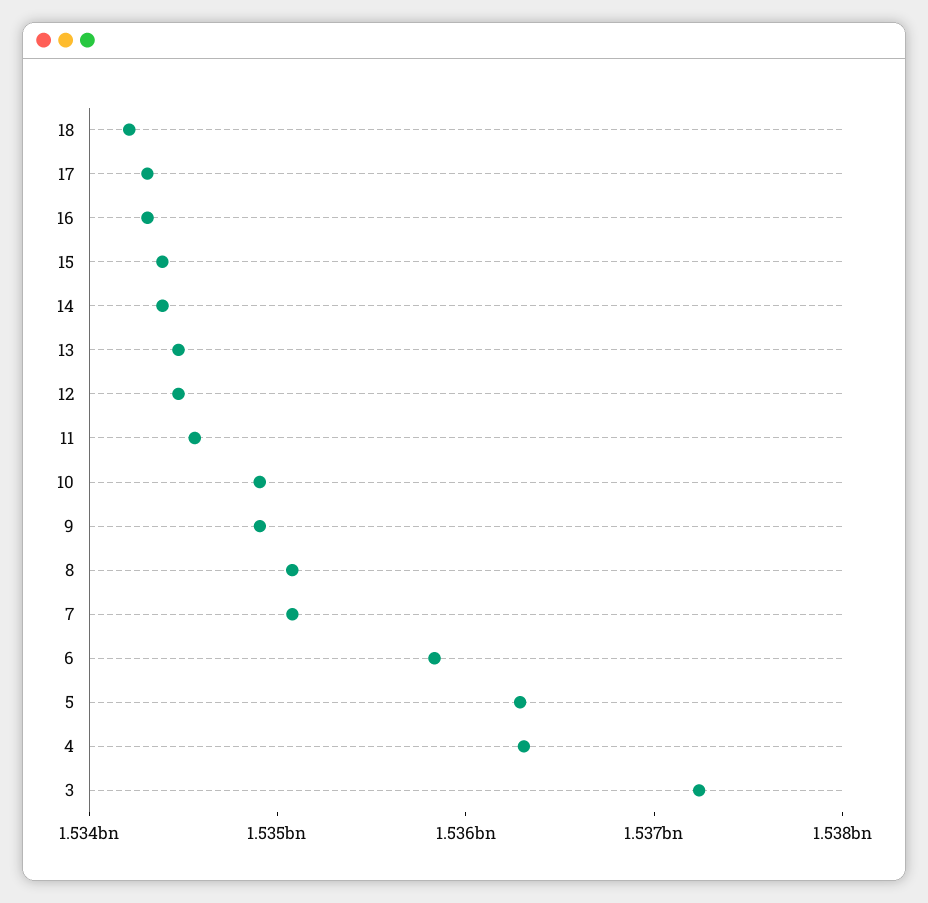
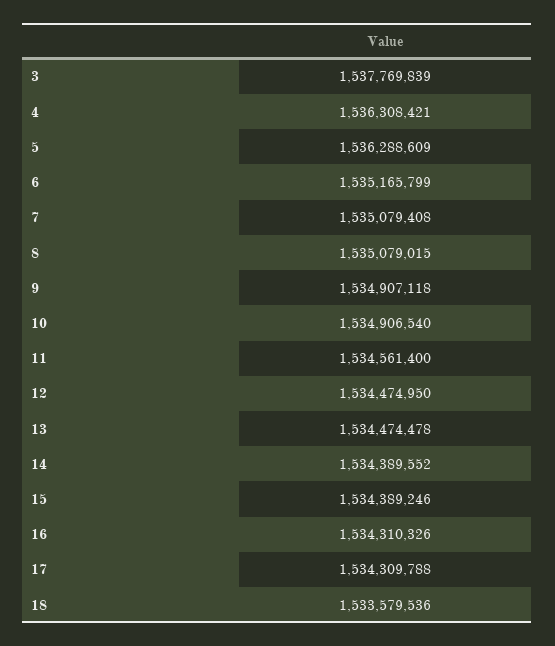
18: 1534200000 -> 1533579536
6: 1535800000 -> 1535165799
3: 1537200000 -> 1537769839

